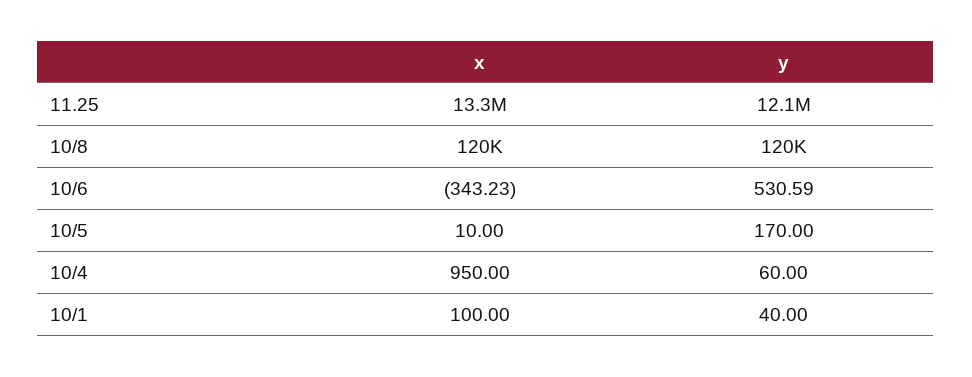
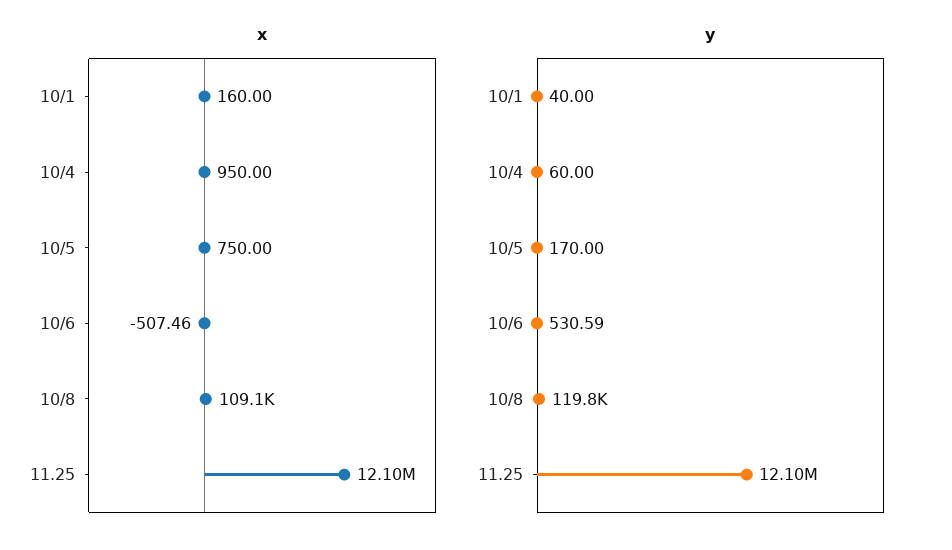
x, 11.25: 13300000 -> 12100000
x, 10/8: 120000 -> 109100
x, 10/6: -343.23 -> -507.46
x, 10/5: 10 -> 750
x, 10/1: 100 -> 160

